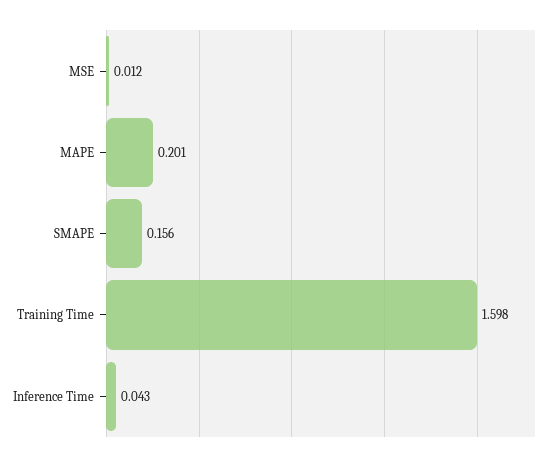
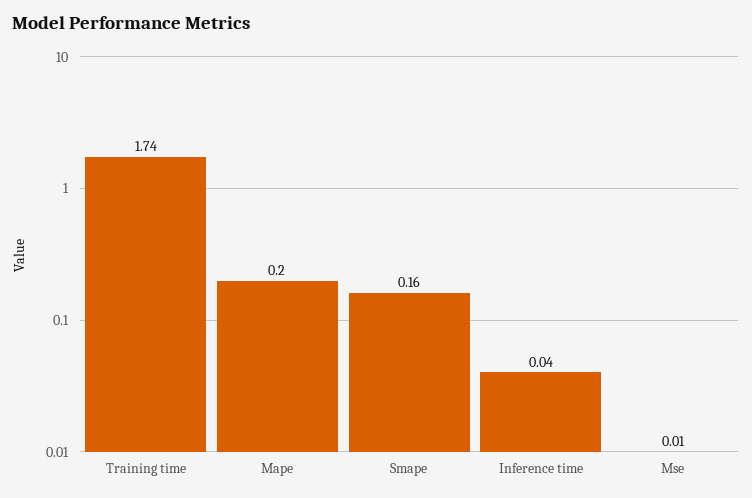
Training Time: 1.598 -> 1.74

